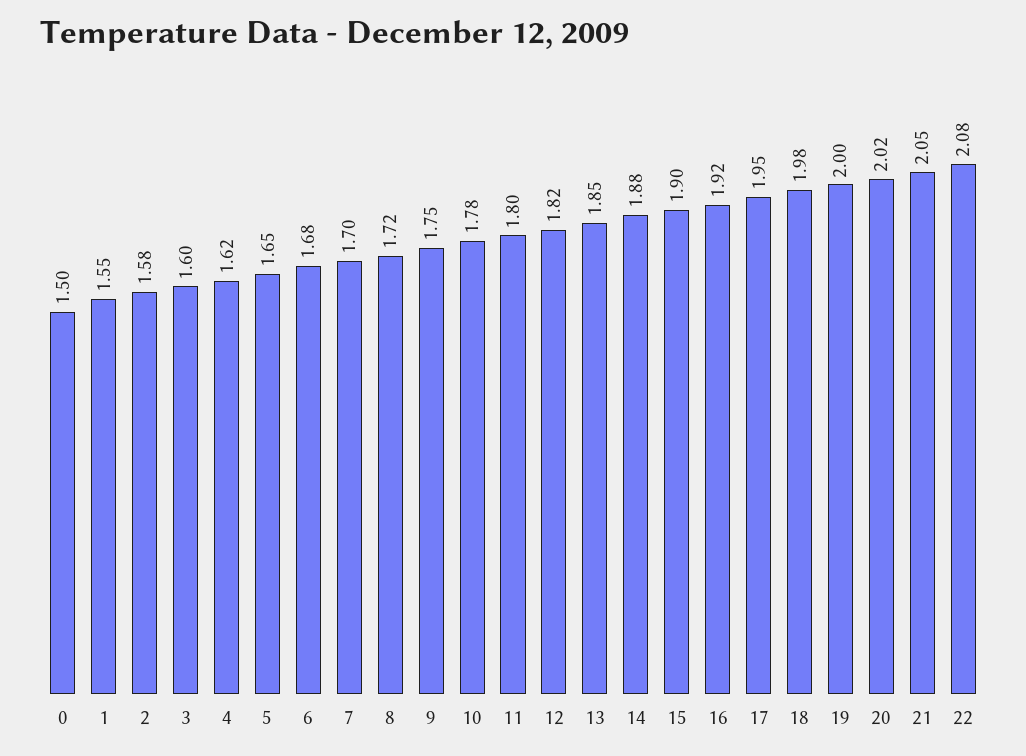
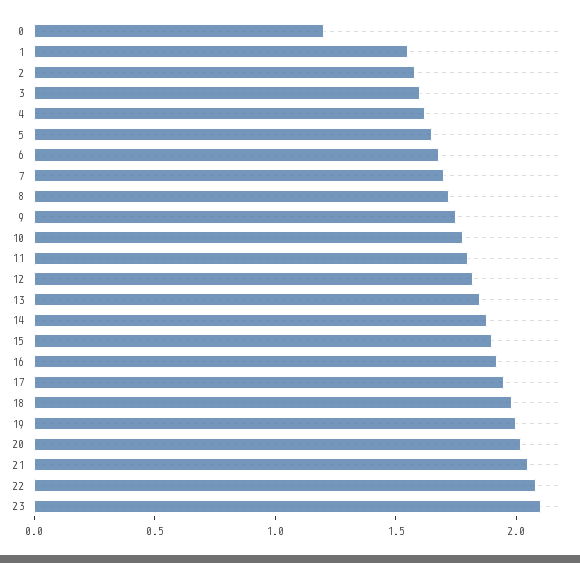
0: 1.5 -> 1.2
23: none -> 2.1

